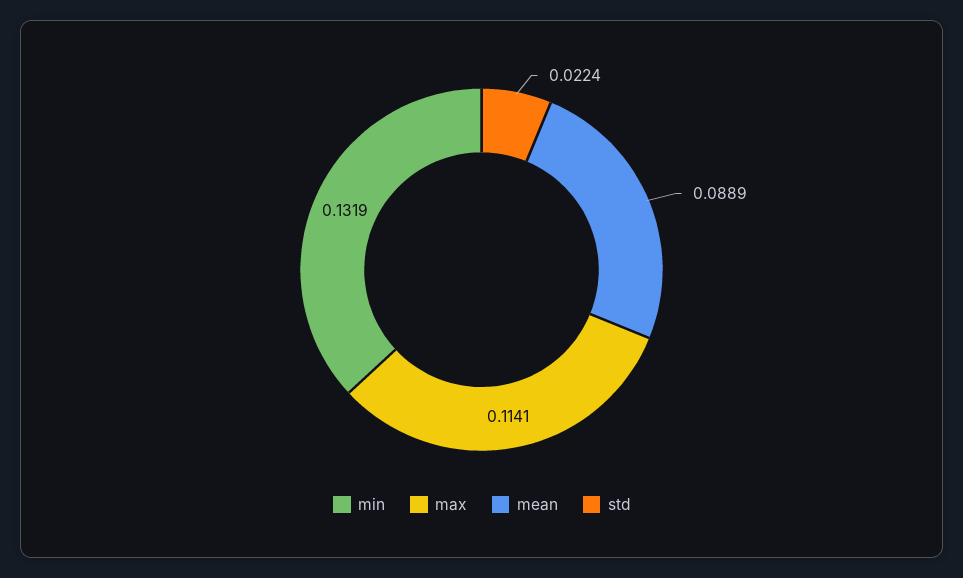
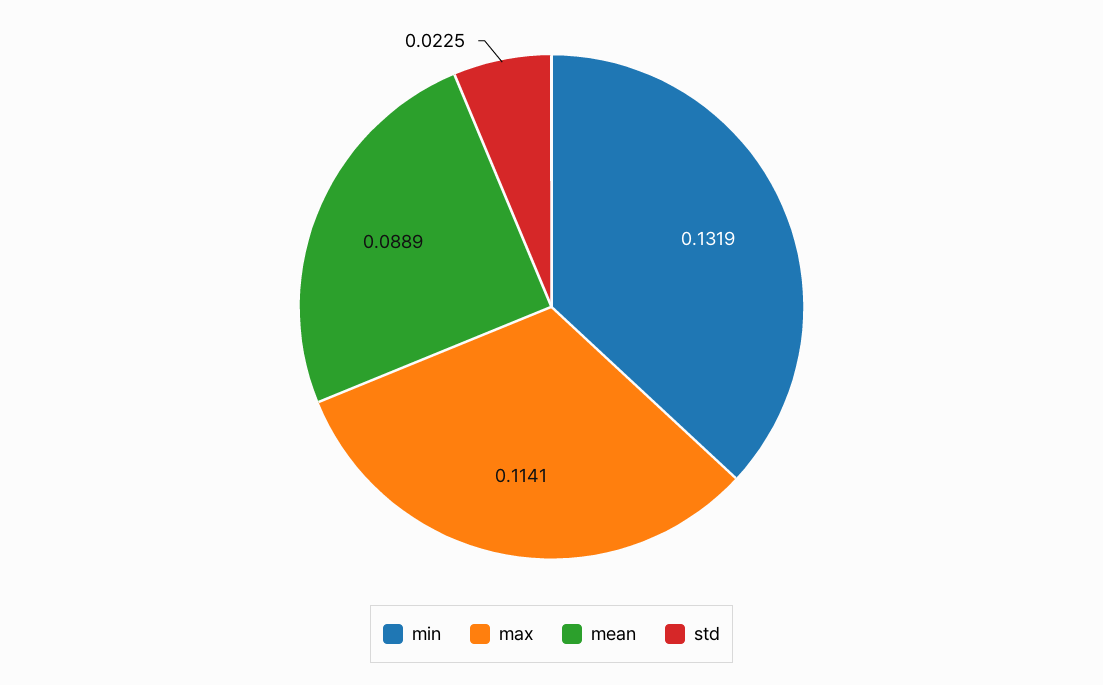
std: 0.0224 -> 0.0225

